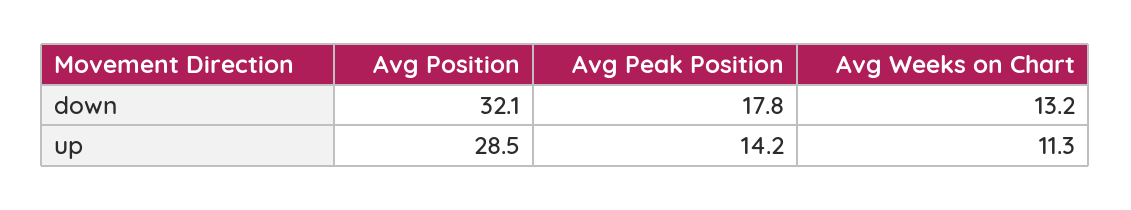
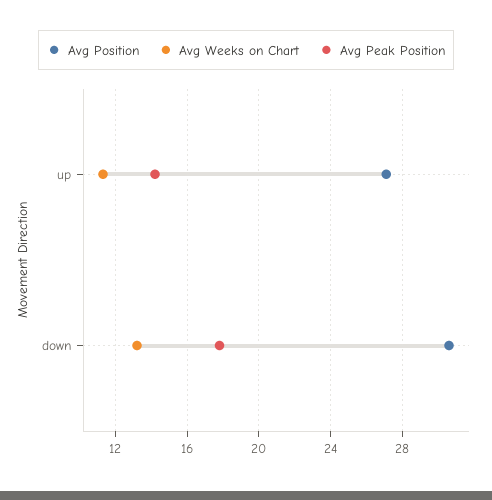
Avg Position, down: 32.1 -> 30.5
Avg Position, up: 28.5 -> 27

